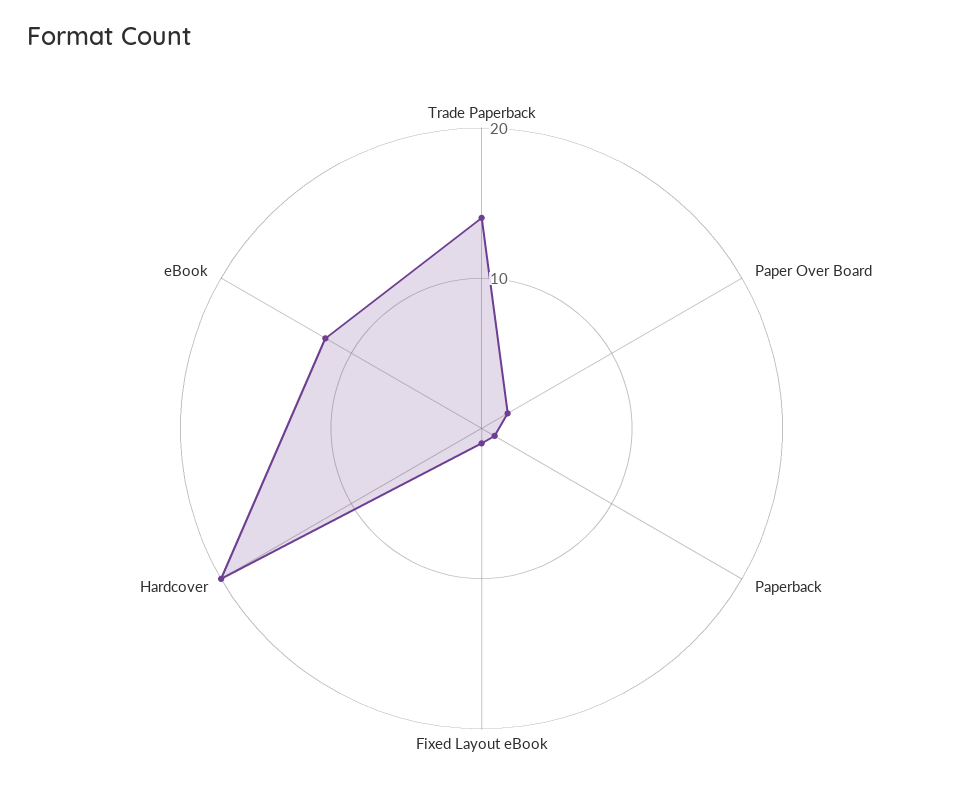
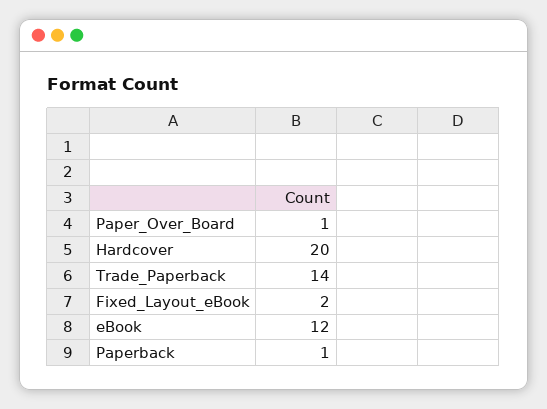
Paper Over Board: 2 -> 1
Fixed Layout eBook: 1 -> 2

